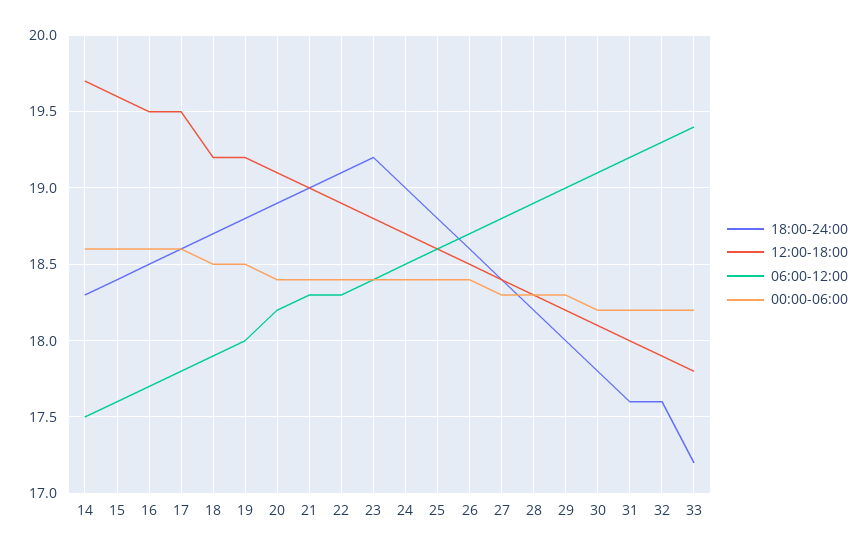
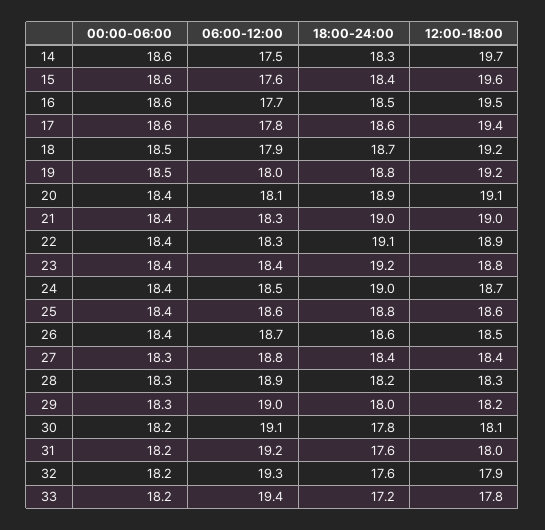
12:00-18:00, 17: 19.5 -> 19.4
06:00-12:00, 20: 18.2 -> 18.1

